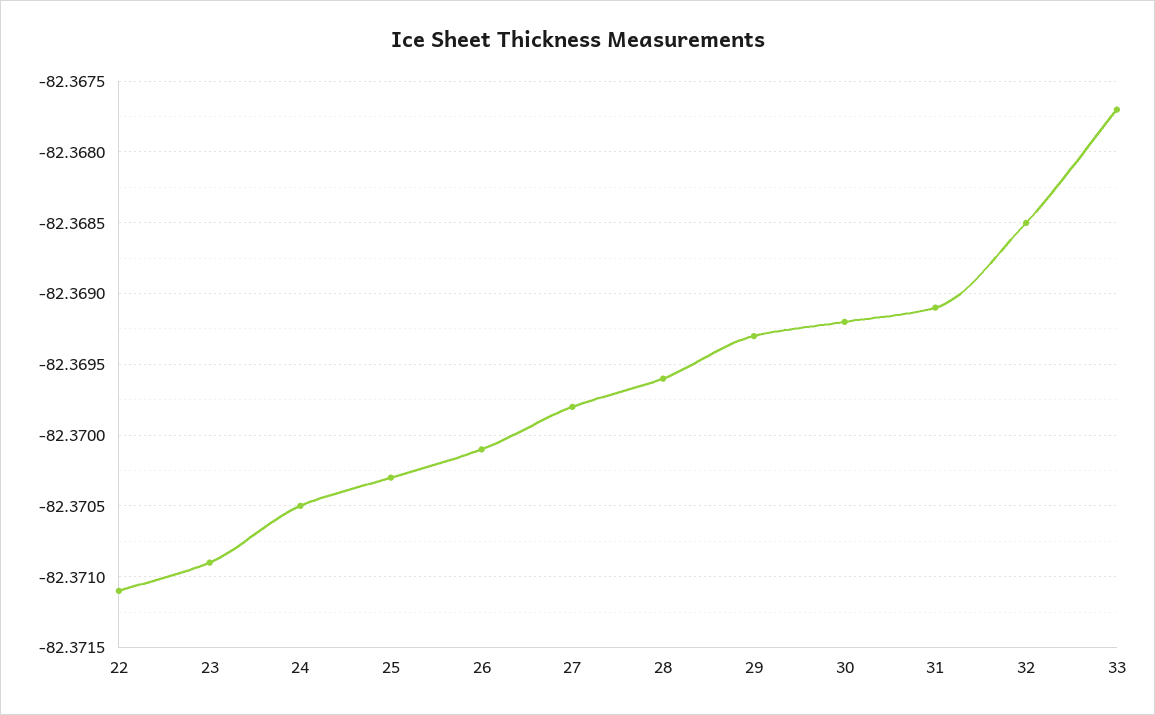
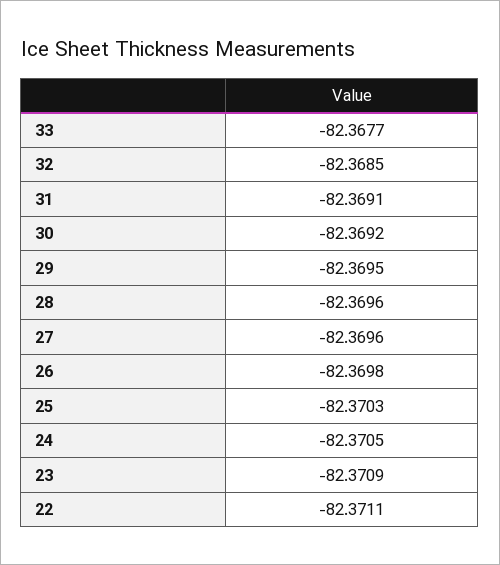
26: -82.3701 -> -82.3698
27: -82.3698 -> -82.3696
29: -82.3693 -> -82.3695

